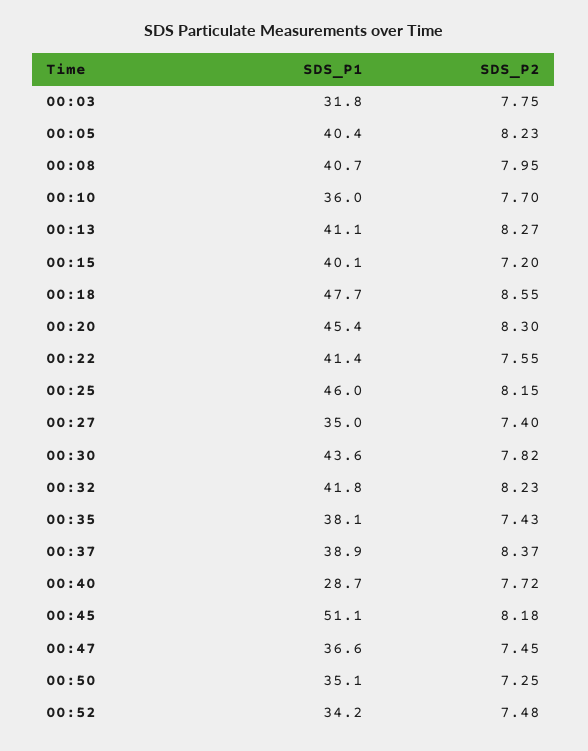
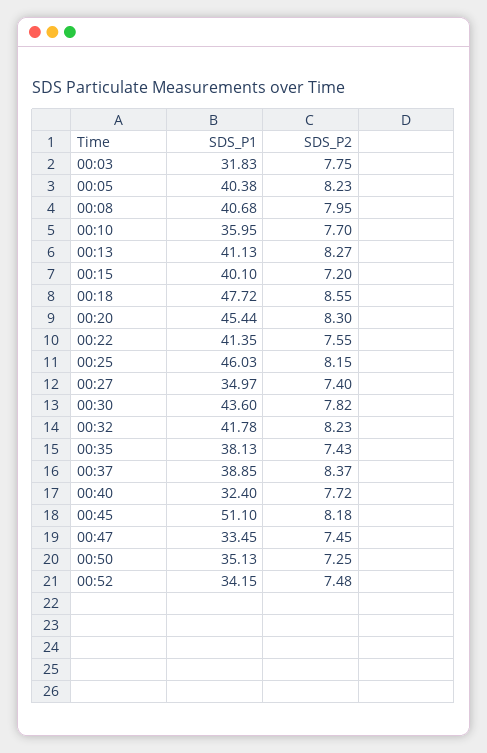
SDS_P1, 00:40: 28.7 -> 32.4
SDS_P1, 00:47: 36.6 -> 33.45

